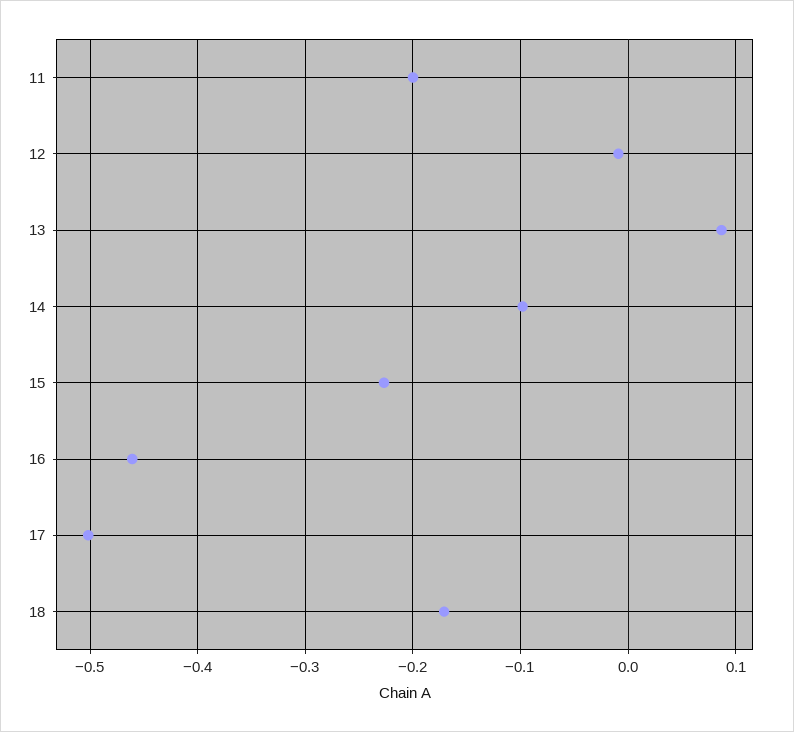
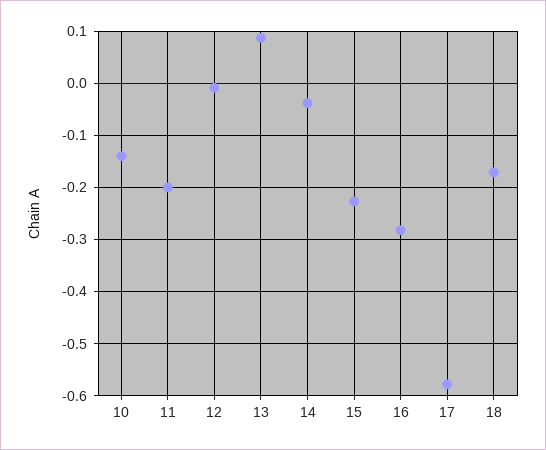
14: -0.1 -> -0.04
16: -0.46 -> -0.28
17: -0.5 -> -0.58
10: none -> -0.14

